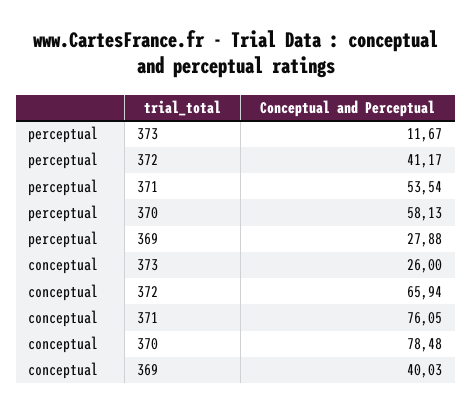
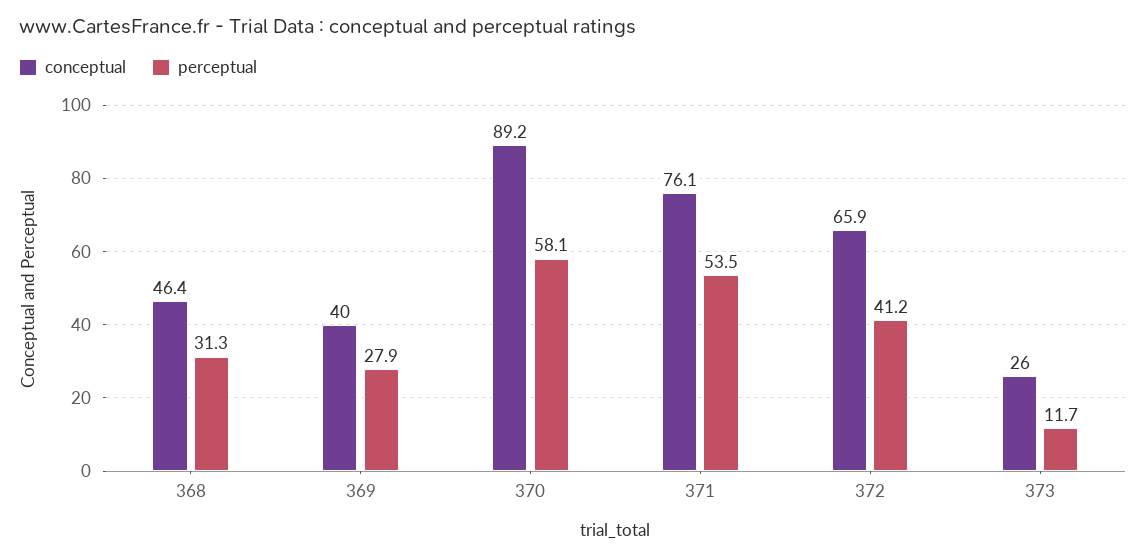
conceptual, 370: 78.48 -> 89.2
conceptual, 368: none -> 46.4
perceptual, 368: none -> 31.3

